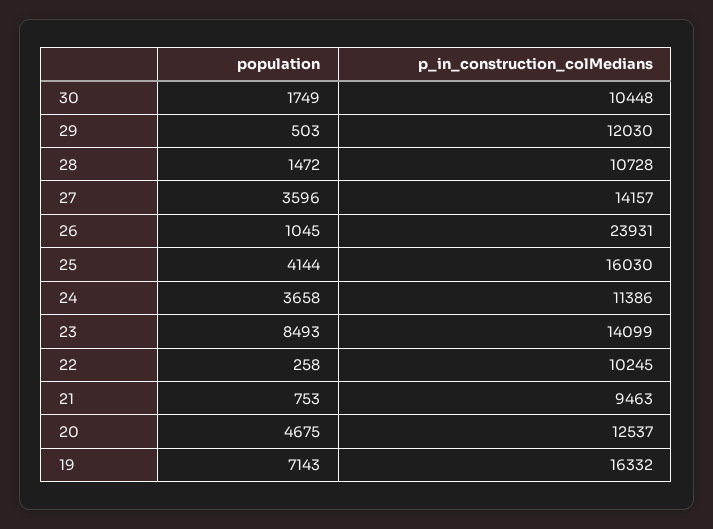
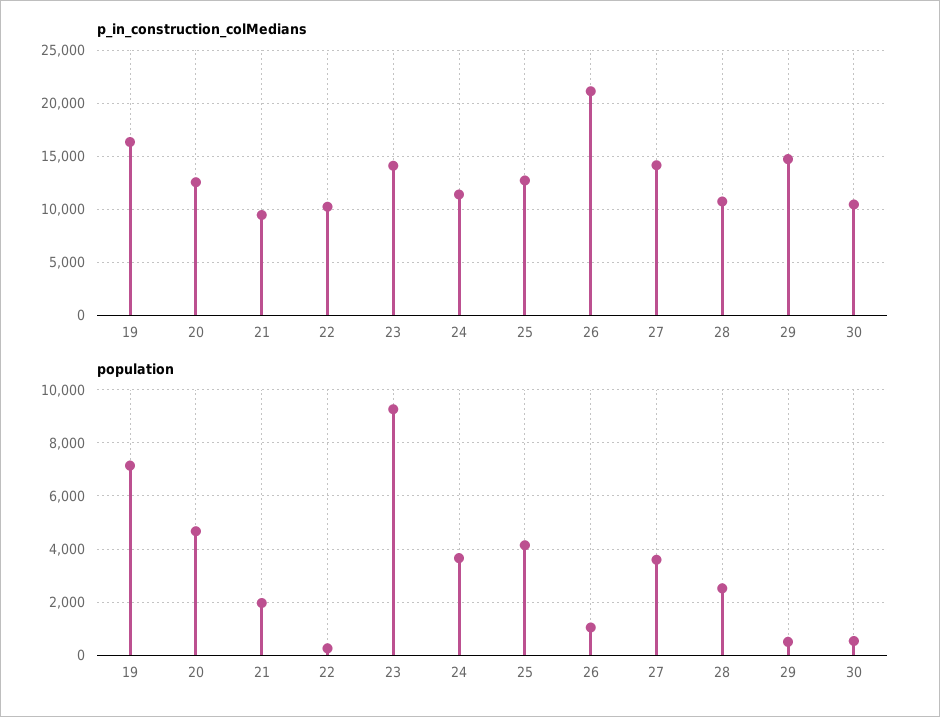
population, 30: 1749 -> 500
p_in_construction_colMedians, 29: 12030 -> 15000
population, 28: 1472 -> 2500
p_in_construction_colMedians, 26: 23931 -> 21000
p_in_construction_colMedians, 25: 16030 -> 13000
population, 23: 8493 -> 9250
population, 21: 753 -> 2000

